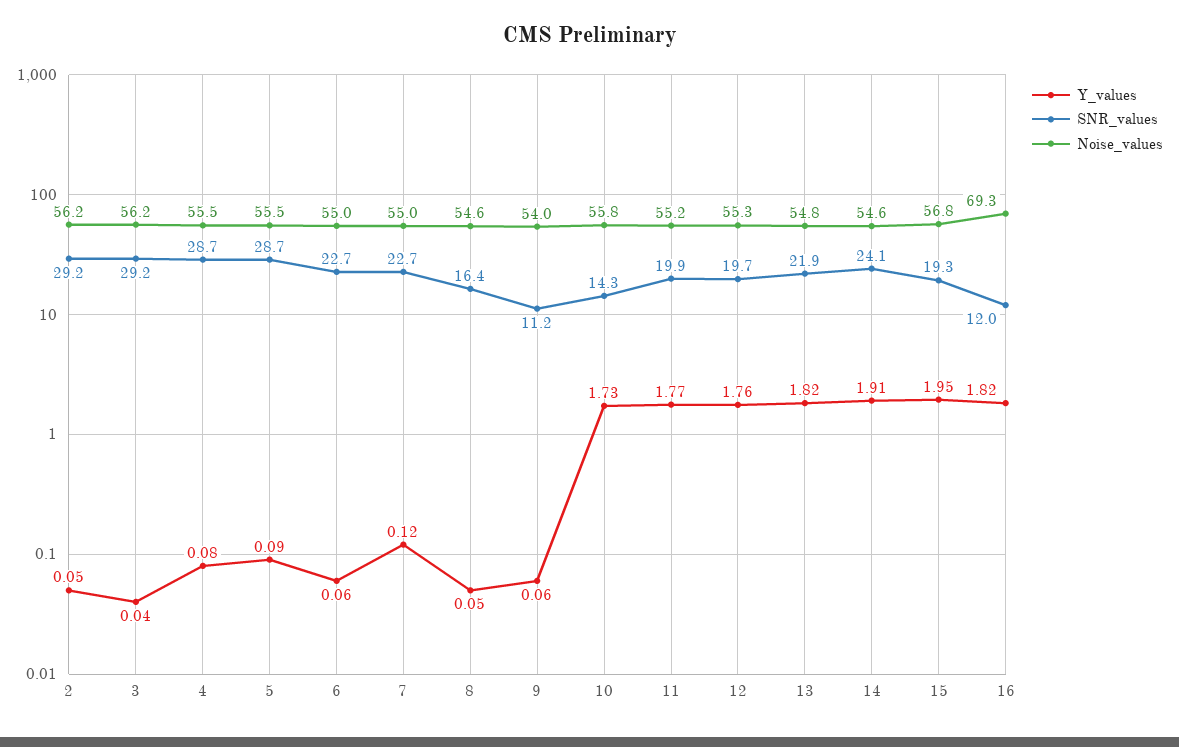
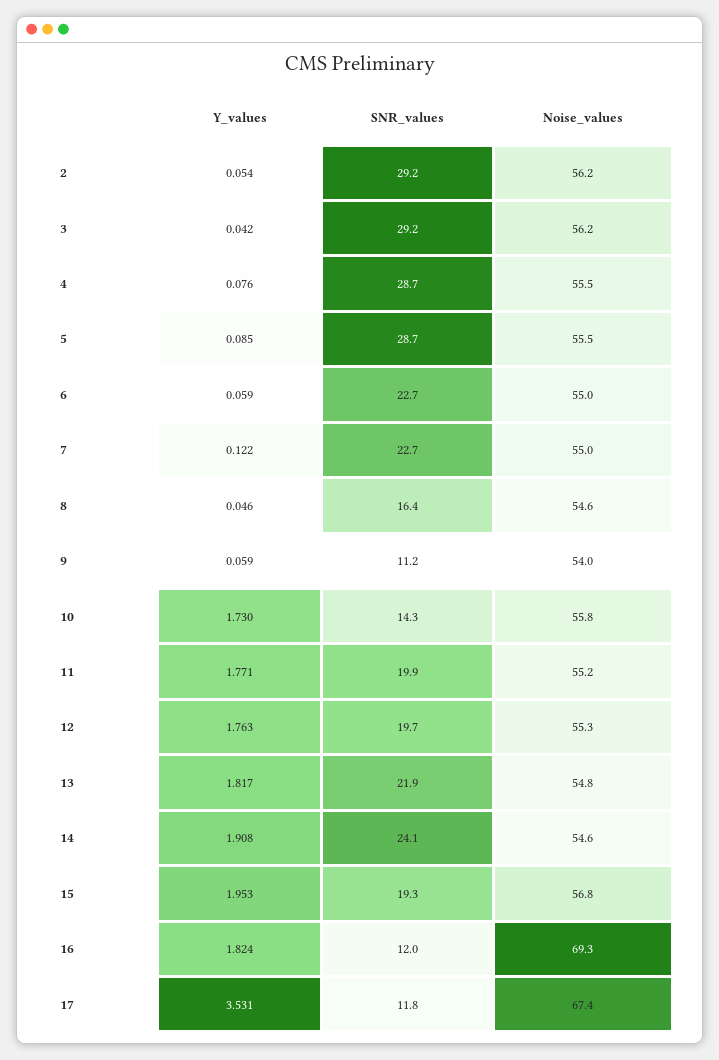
Y_values, 17: none -> 3.531
SNR_values, 17: none -> 11.8
Noise_values, 17: none -> 67.4

